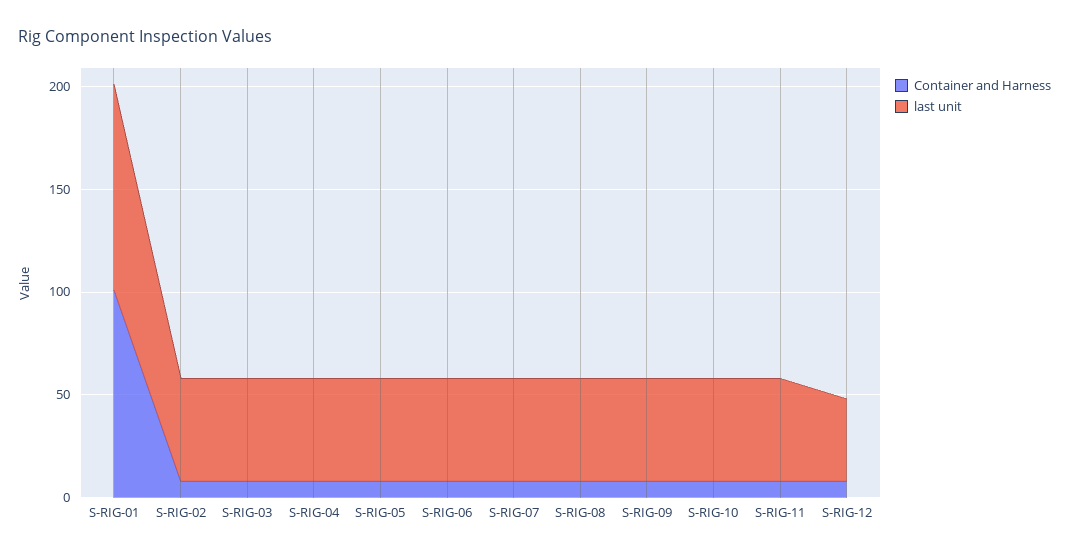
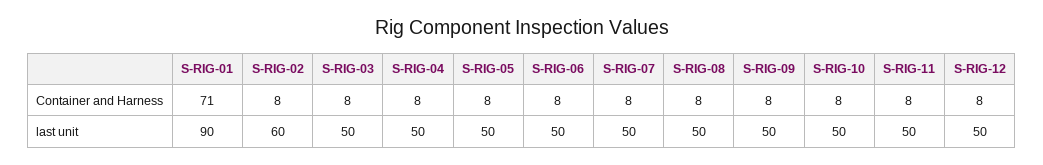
Container and Harness, S-RIG-01: 100 -> 71
last unit, S-RIG-01: 100 -> 90
last unit, S-RIG-02: 50 -> 60
last unit, S-RIG-12: 40 -> 50

